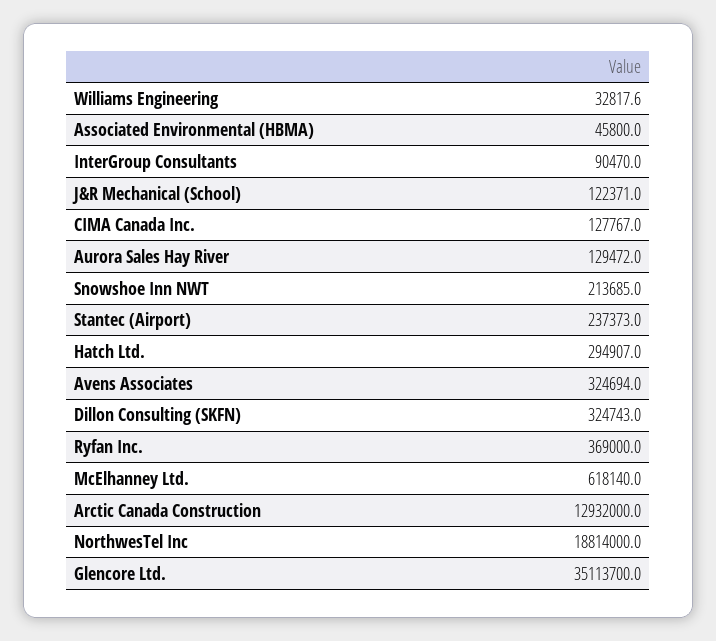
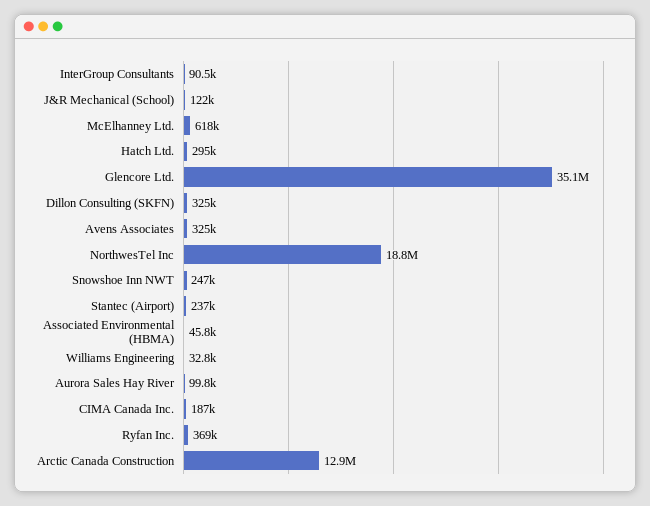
CIMA Canada Inc.: 127767 -> 187000
Aurora Sales Hay River: 129472 -> 99800
Snowshoe Inn NWT: 213685 -> 247000

